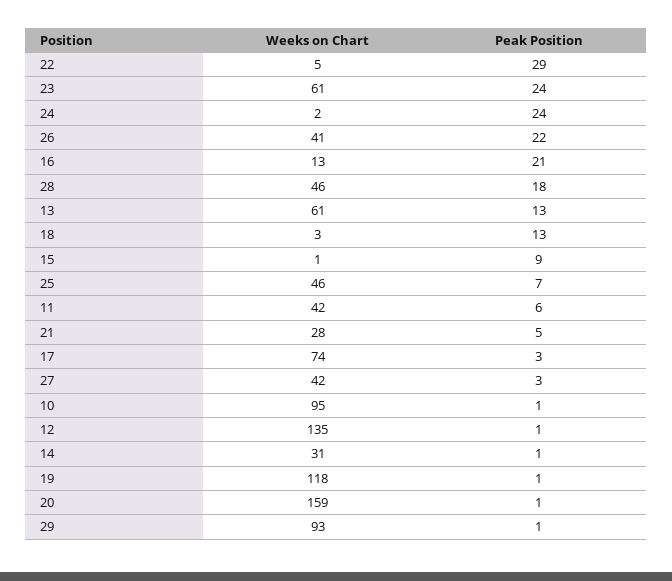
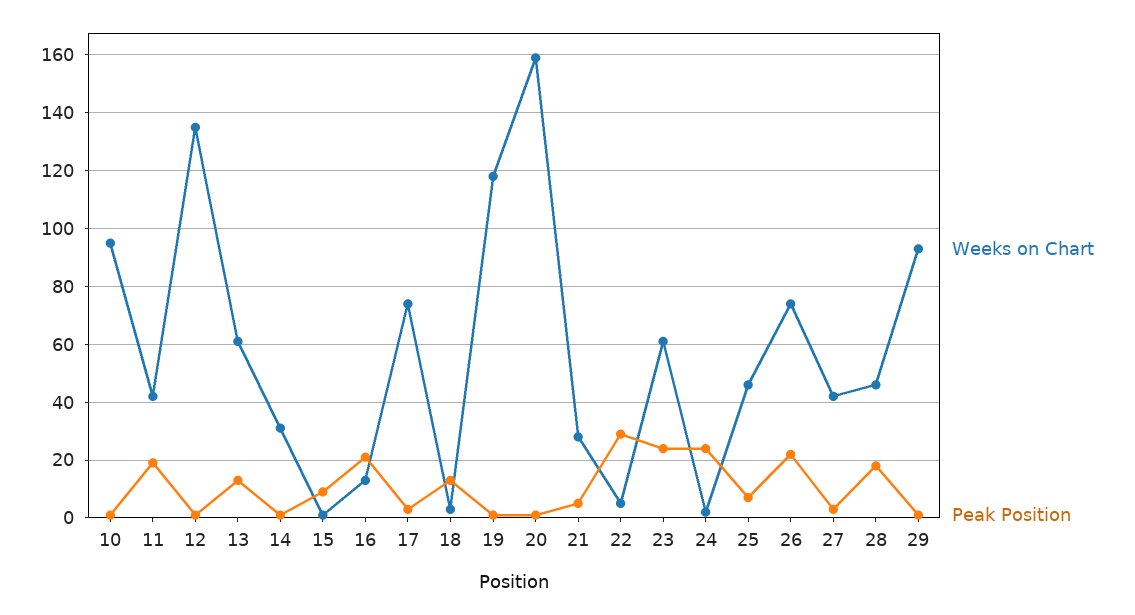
Weeks on Chart, 26: 41 -> 75
Peak Position, 11: 6 -> 20

